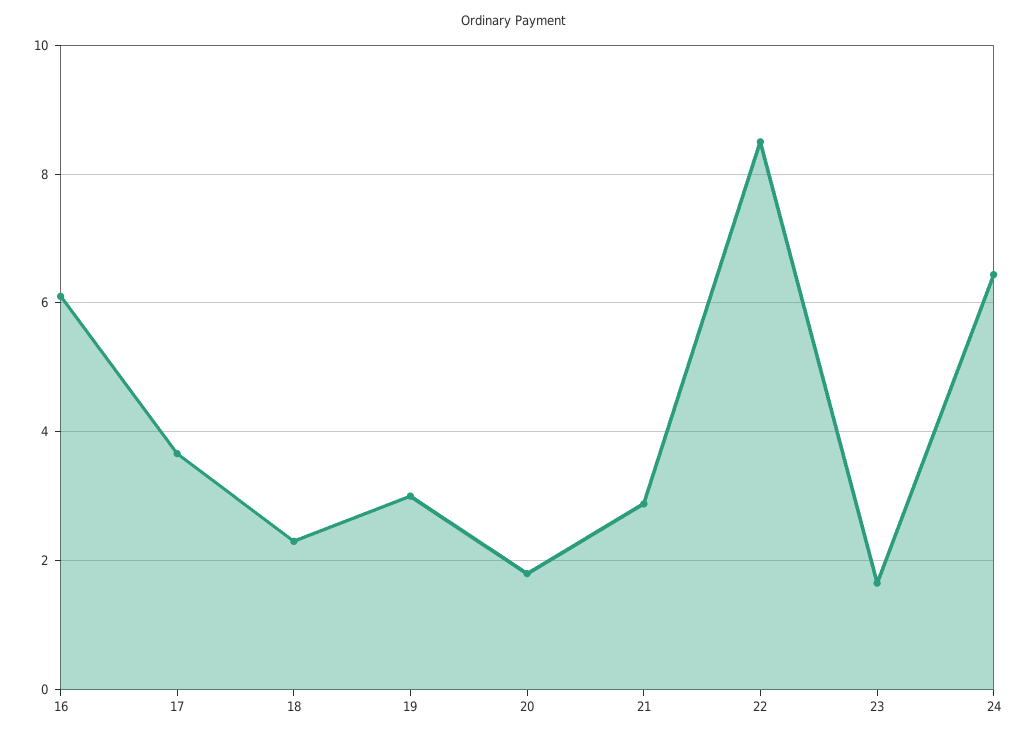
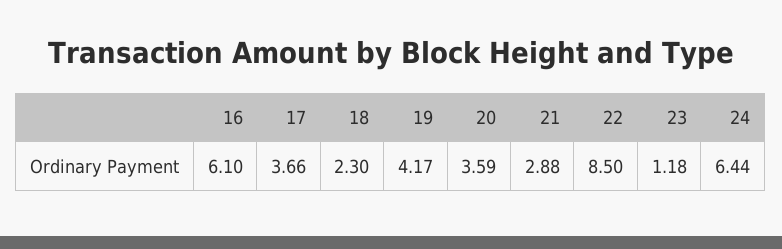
19: 3 -> 4.17
20: 1.8 -> 3.59
23: 1.6 -> 1.18

